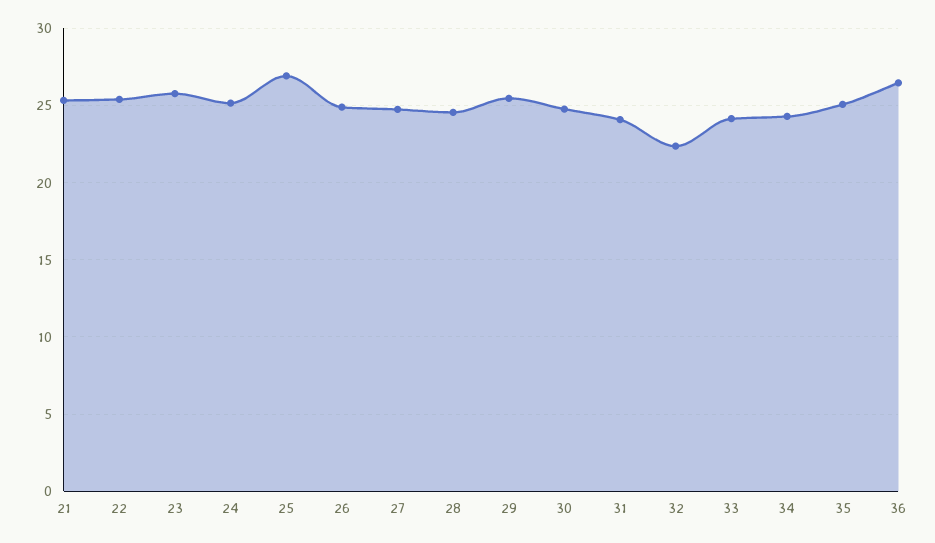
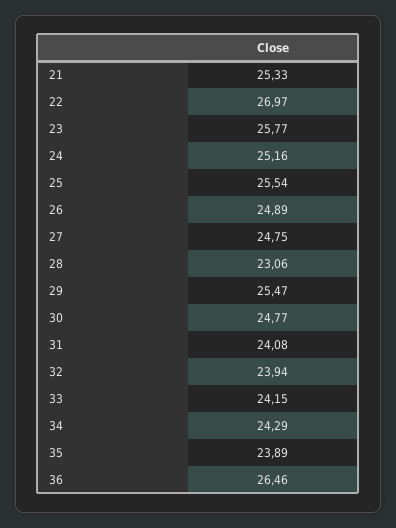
22: 25.5 -> 26.97
25: 27 -> 25.54
28: 24.5 -> 23.06
32: 22.5 -> 23.94
35: 25 -> 23.89

